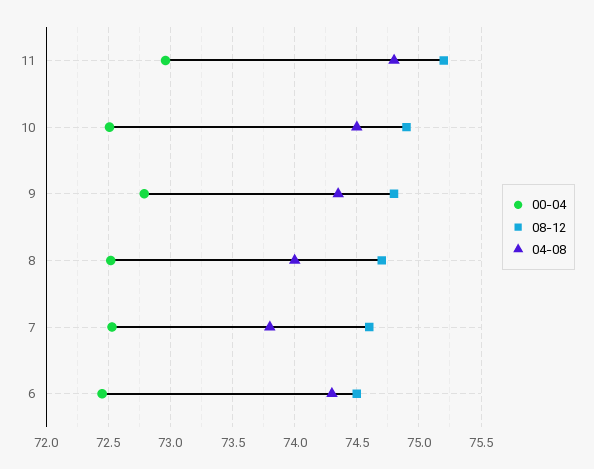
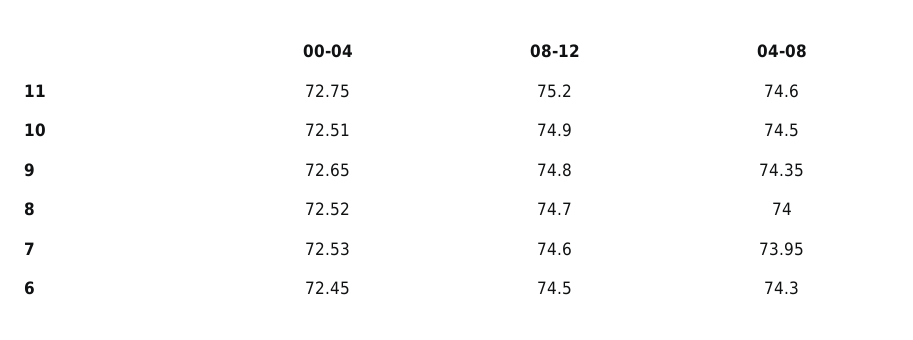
00-04, 11: 72.95 -> 72.75
04-08, 11: 74.8 -> 74.6
00-04, 9: 72.8 -> 72.65
04-08, 7: 73.8 -> 73.95

